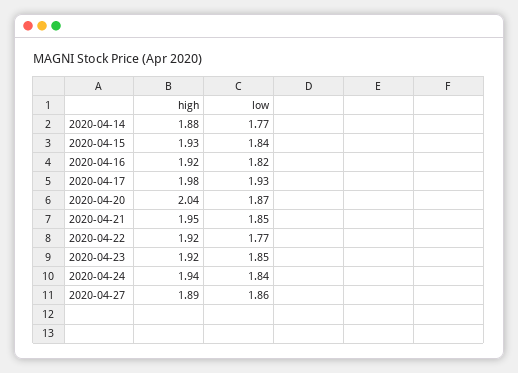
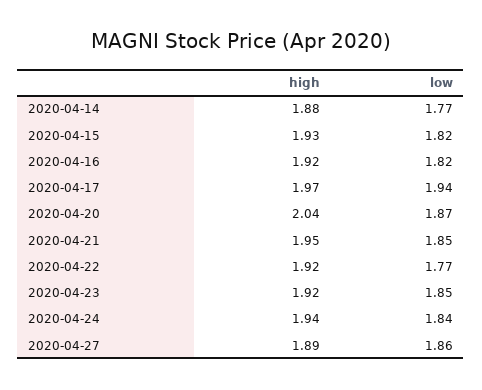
low, 2020-04-15: 1.84 -> 1.82
high, 2020-04-17: 1.98 -> 1.97
low, 2020-04-17: 1.93 -> 1.94

